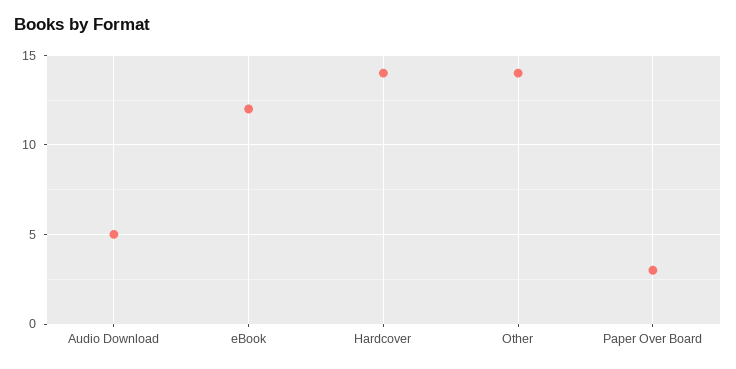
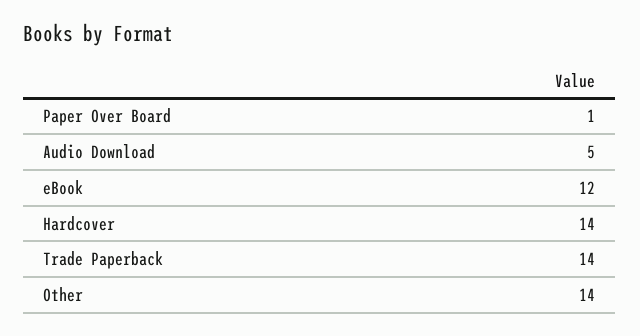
Paper Over Board: 3 -> 1
Trade Paperback: none -> 14

